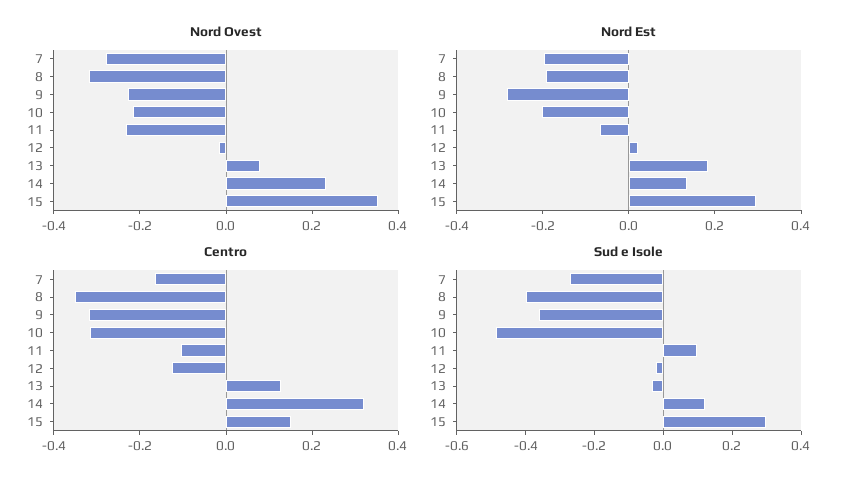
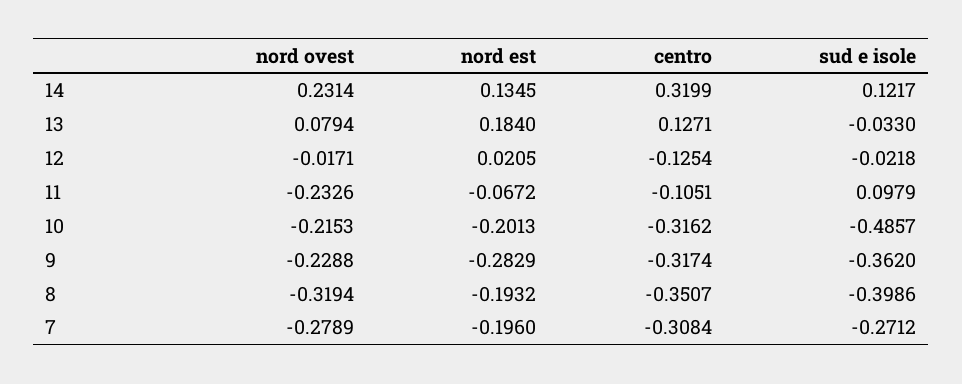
Nord Ovest, 15: 0.35 -> none
Nord Est, 15: 0.3 -> none
Centro, 7: -0.15 -> -0.3084
Centro, 15: 0.15 -> none
Sud e Isole, 15: 0.3 -> none

